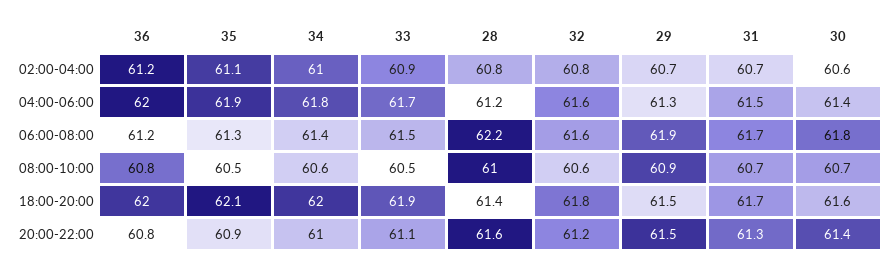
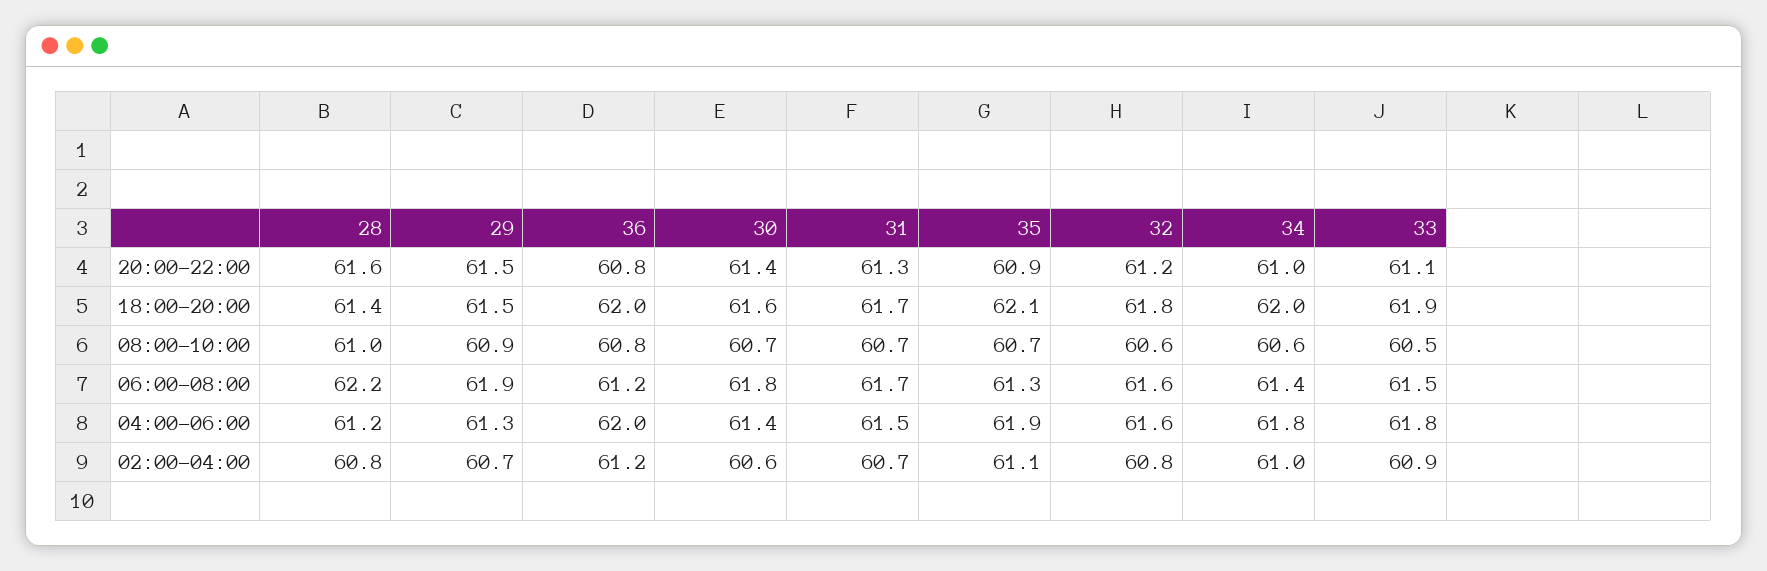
33, 04:00-06:00: 61.7 -> 61.8
35, 08:00-10:00: 60.5 -> 60.7

